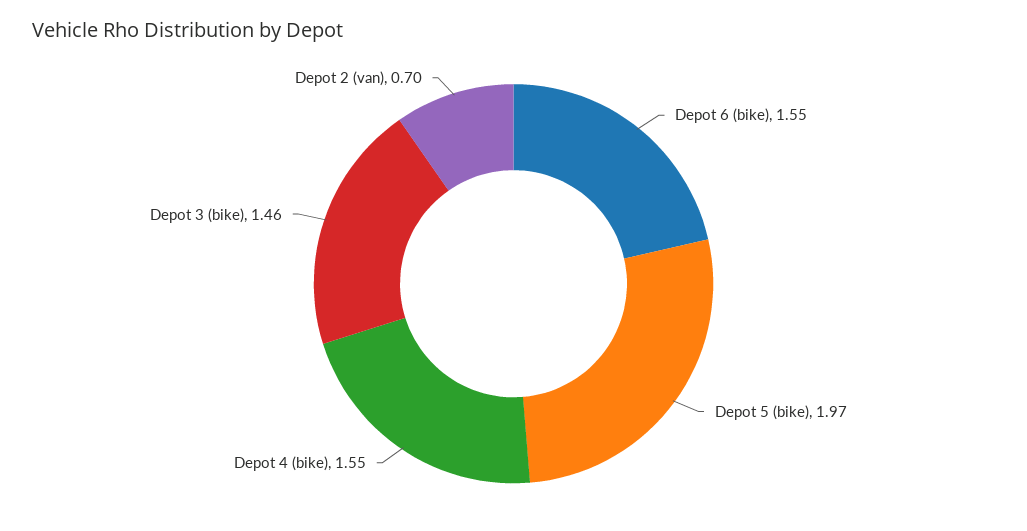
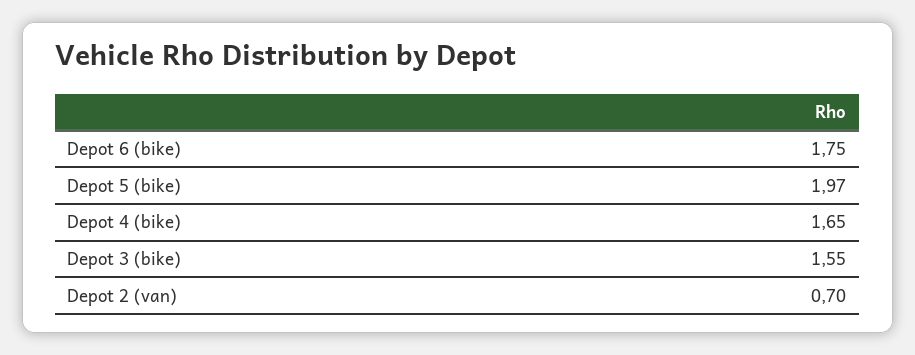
Depot 6 (bike): 1.55 -> 1.75
Depot 4 (bike): 1.55 -> 1.65
Depot 3 (bike): 1.46 -> 1.55

